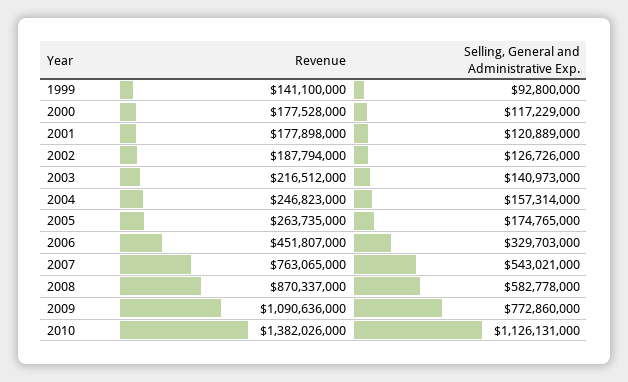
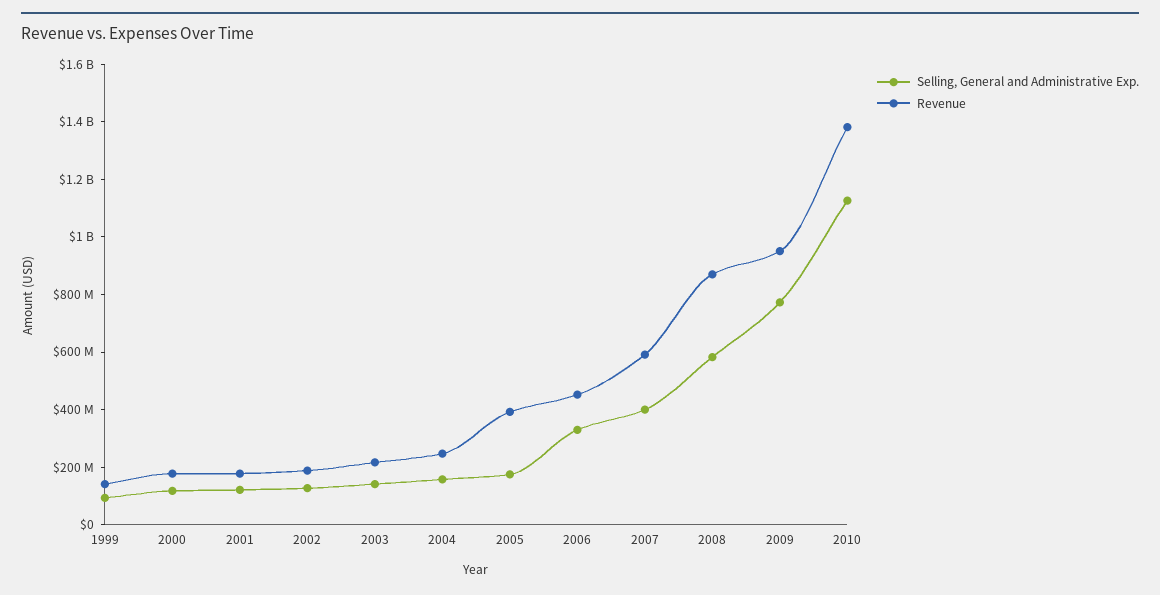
Revenue, 2005: 263735000 -> 400000000
Revenue, 2007: 763065000 -> 600000000
Selling, General and Administrative Exp., 2007: 543021000 -> 400000000
Revenue, 2009: 1090636000 -> 950000000

